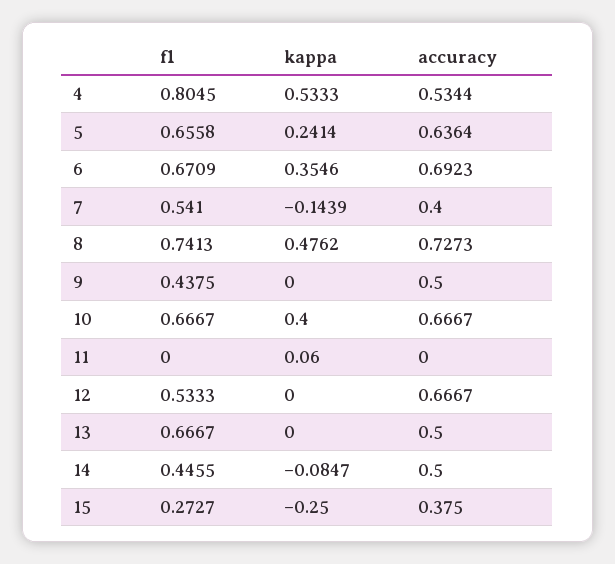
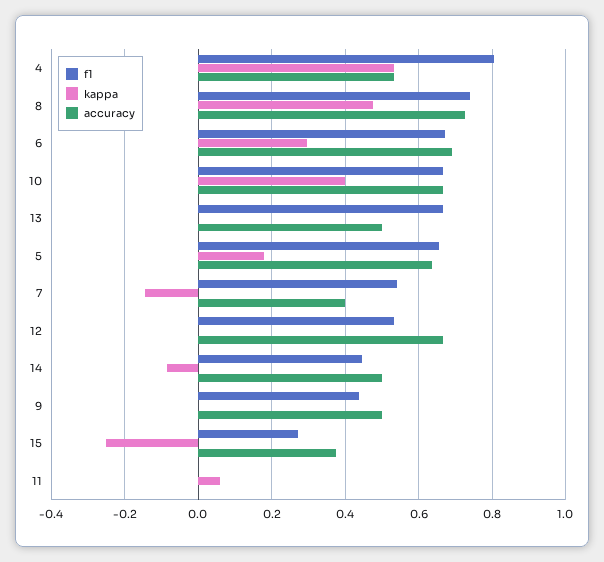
kappa, 5: 0.2414 -> 0.18
kappa, 6: 0.3546 -> 0.3

